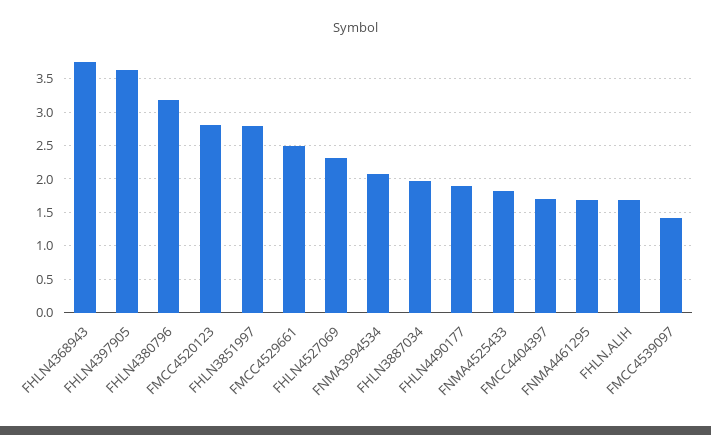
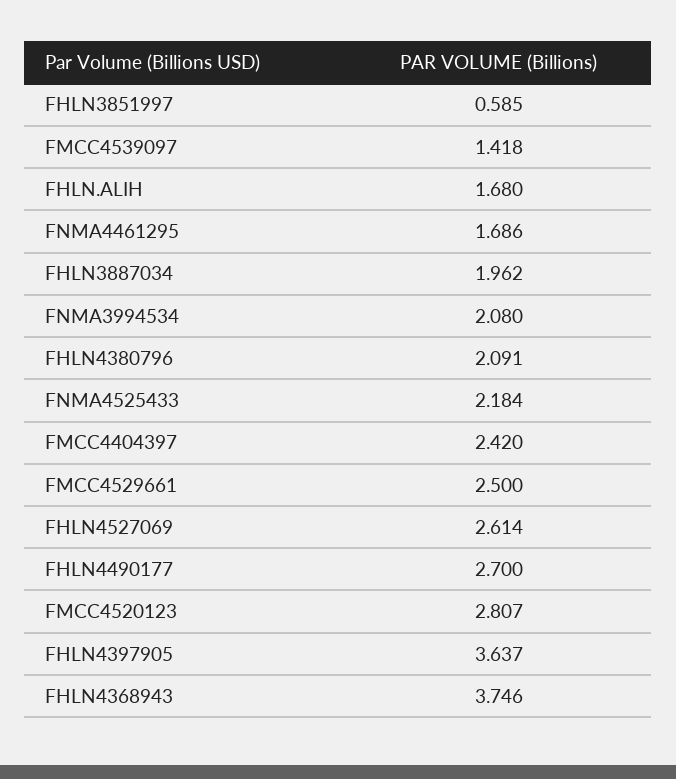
FHLN4380796: 3.2 -> 2.091
FHLN3851997: 2.8 -> 0.585
FHLN4527069: 2.3 -> 2.614
FHLN4490177: 1.9 -> 2.7
FNMA4525433: 1.8 -> 2.184
FMCC4404397: 1.7 -> 2.42

